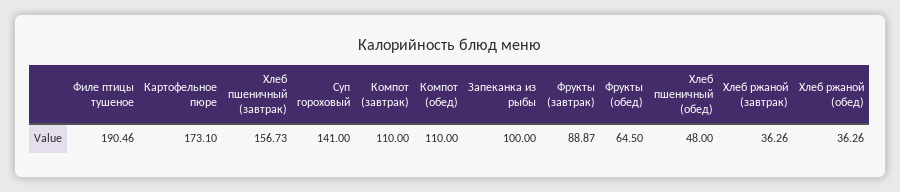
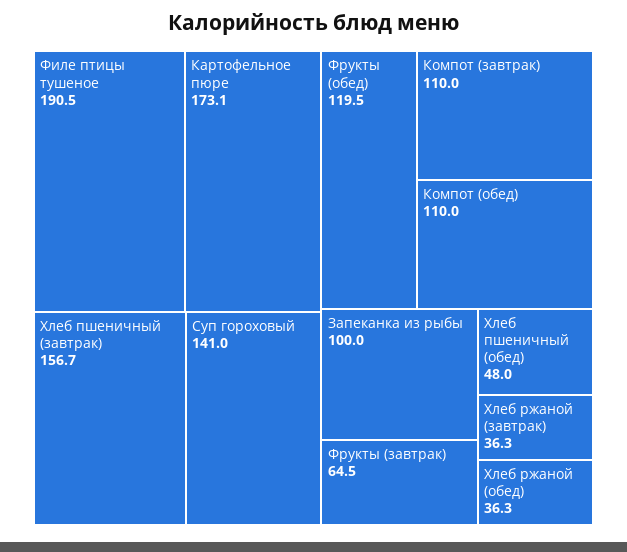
Фрукты (завтрак): 88.87 -> 64.5
Фрукты (обед): 64.5 -> 119.5

